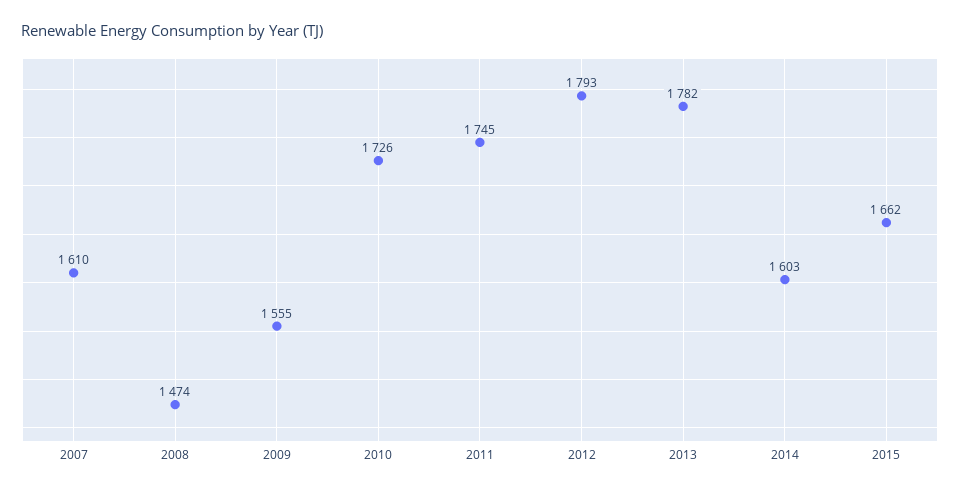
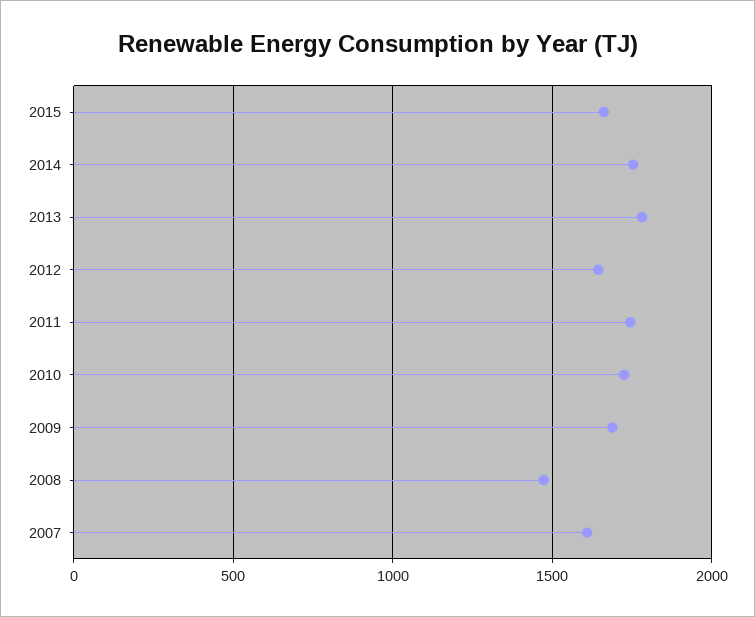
2009: 1555 -> 1700
2012: 1793 -> 1650
2014: 1603 -> 1750

